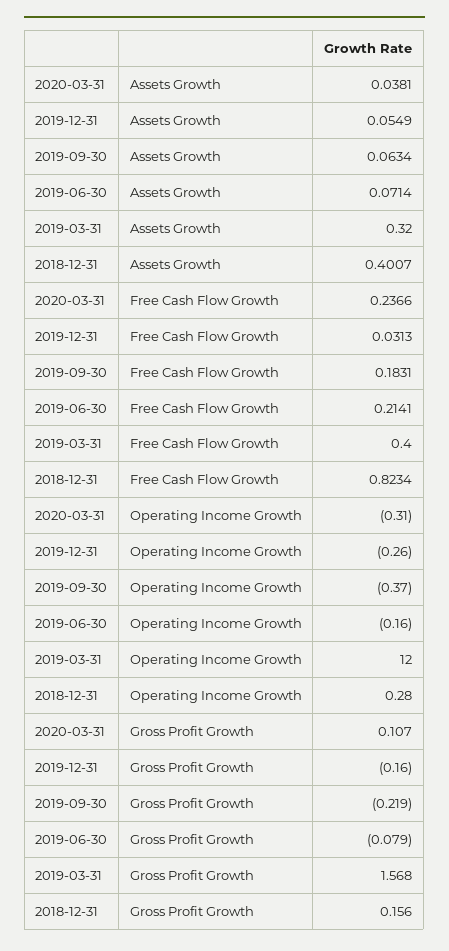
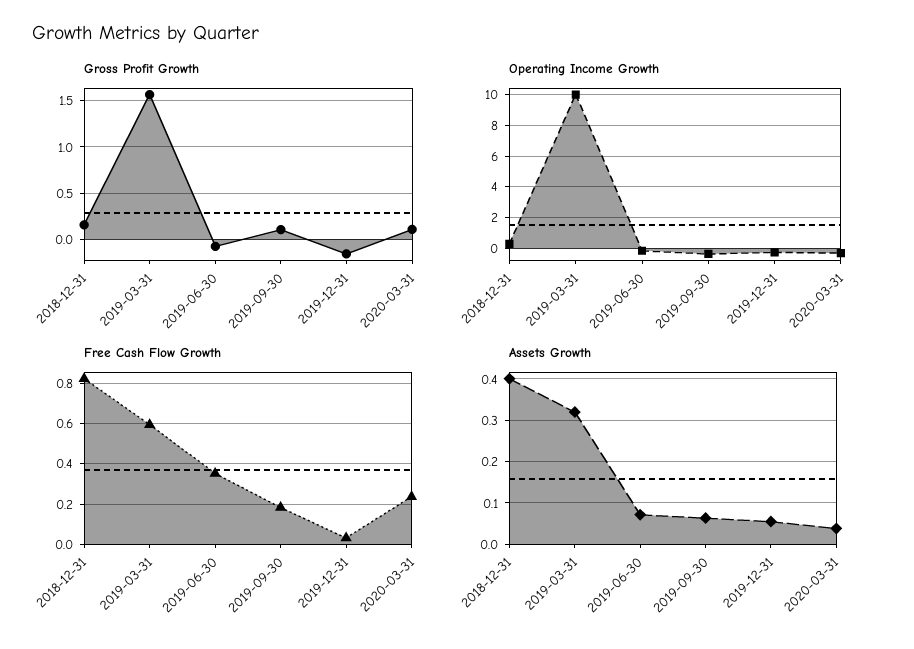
Free Cash Flow Growth, 2019-06-30: 0.2141 -> 0.35
Free Cash Flow Growth, 2019-03-31: 0.4 -> 0.6
Operating Income Growth, 2019-03-31: 12 -> 10
Gross Profit Growth, 2019-09-30: -0.219 -> 0.1

